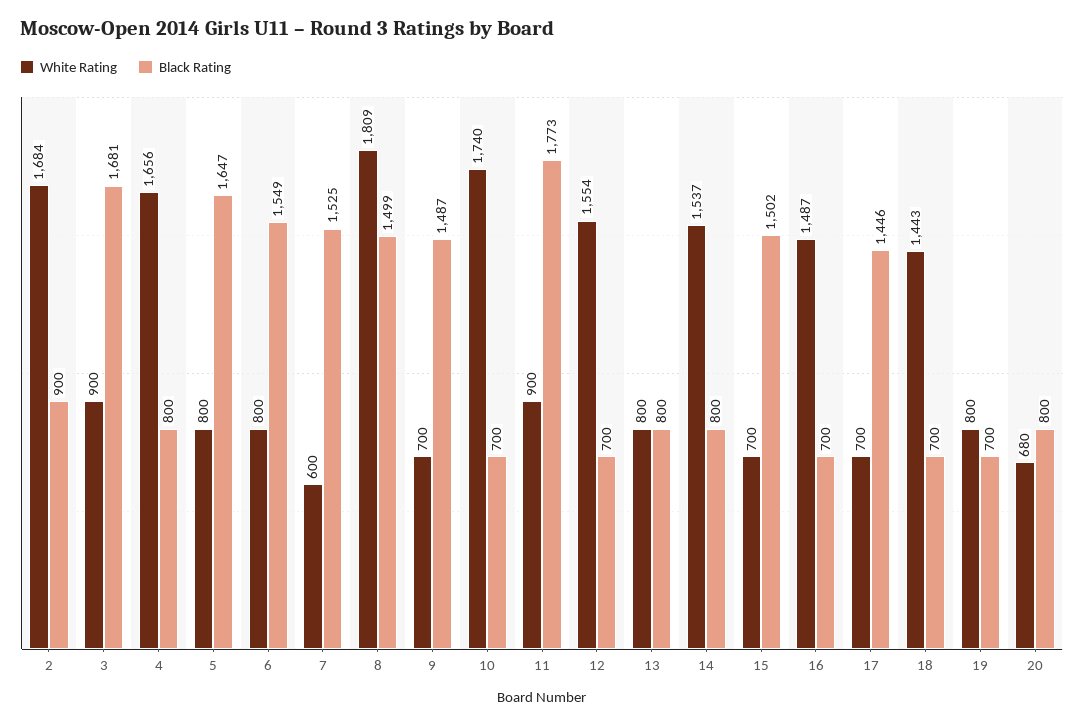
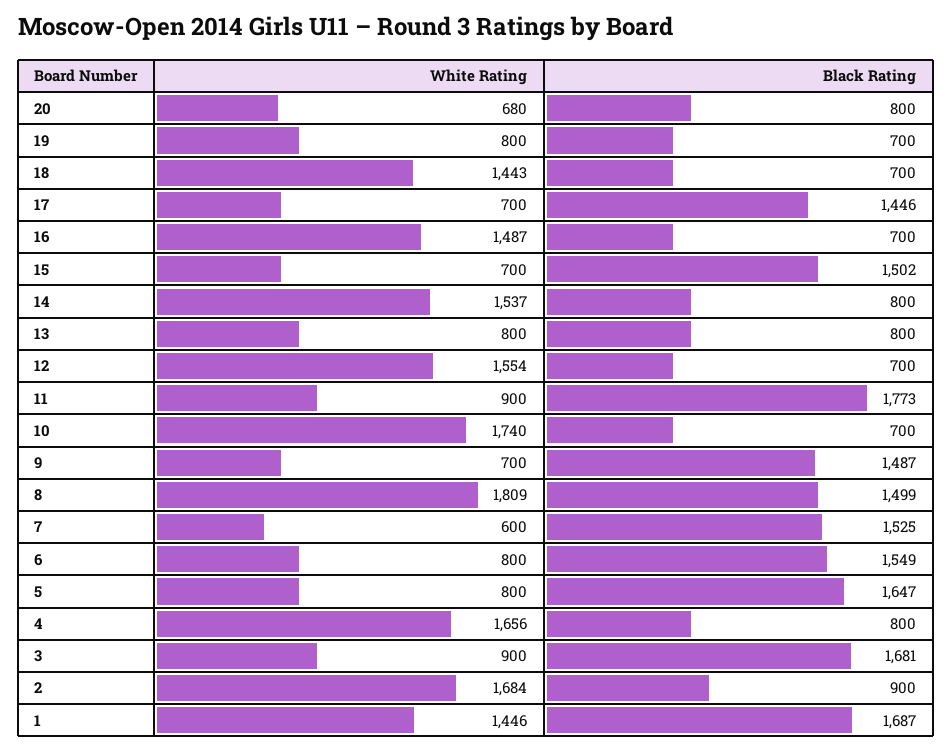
White Rating, 1: none -> 1446
Black Rating, 1: none -> 1687

